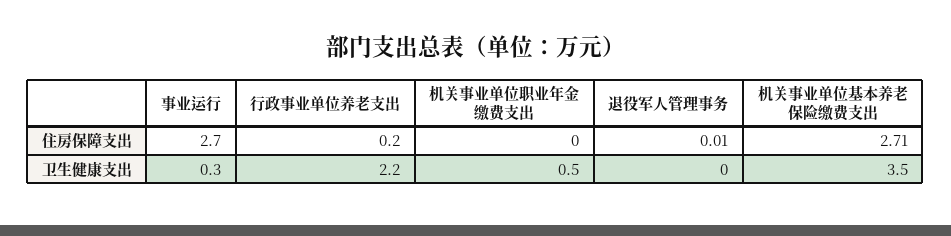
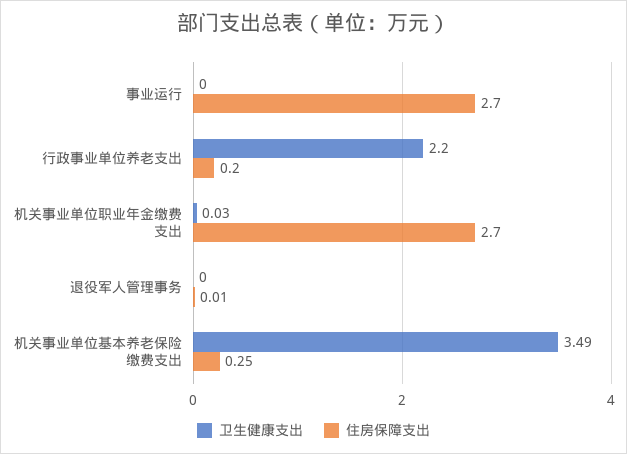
住房保障支出, 机关事业单位职业年金缴费支出: 0 -> 2.7
住房保障支出, 机关事业单位基本养老保险缴费支出: 2.71 -> 0.25
卫生健康支出, 事业运行: 0.3 -> 0
卫生健康支出, 机关事业单位职业年金缴费支出: 0.5 -> 0.03

